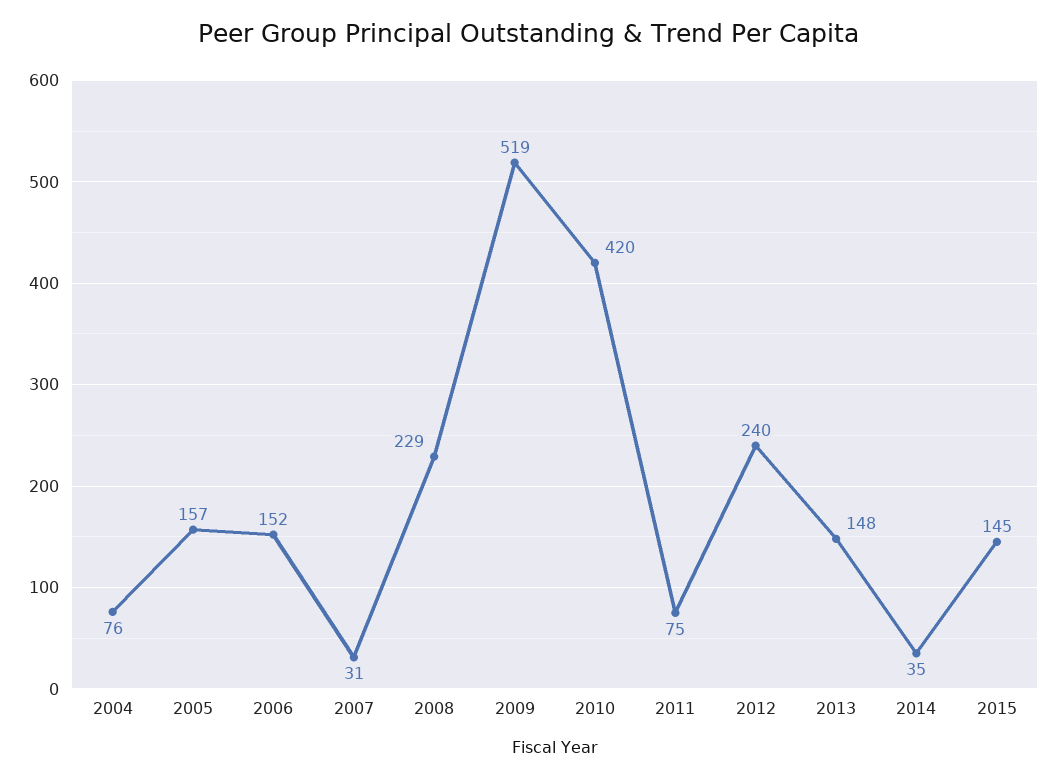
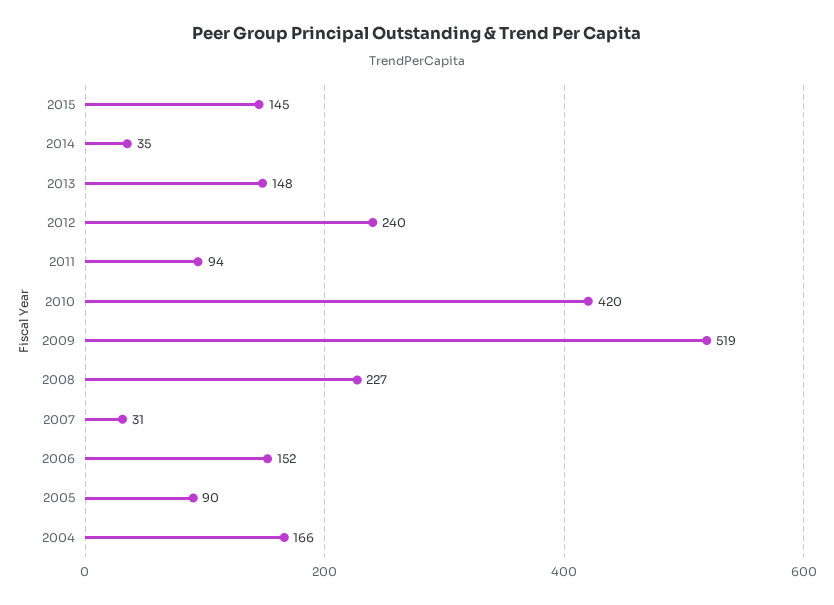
2004: 76 -> 166
2005: 157 -> 90
2008: 229 -> 227
2011: 75 -> 94

